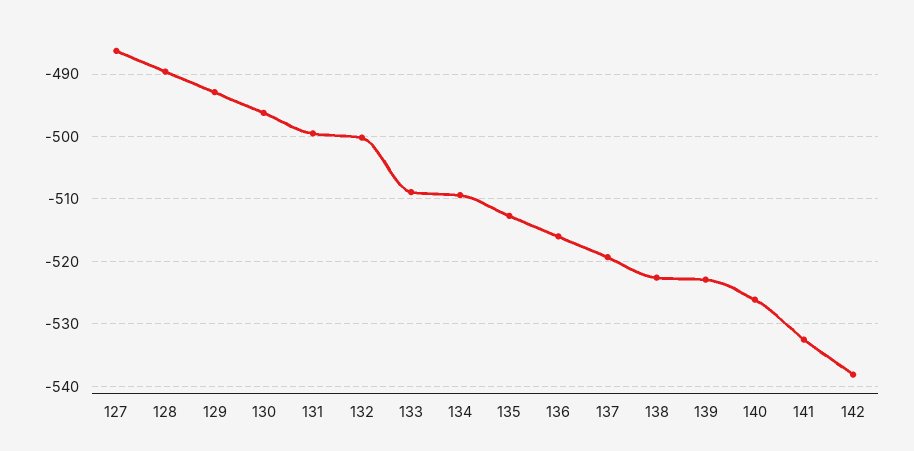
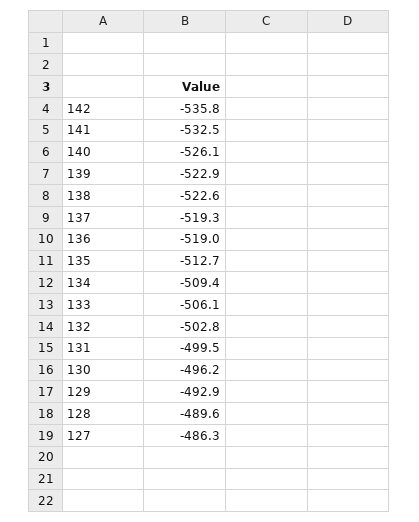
132: -500 -> -502.8
133: -509 -> -506.1
136: -516 -> -519
142: -538 -> -535.8

